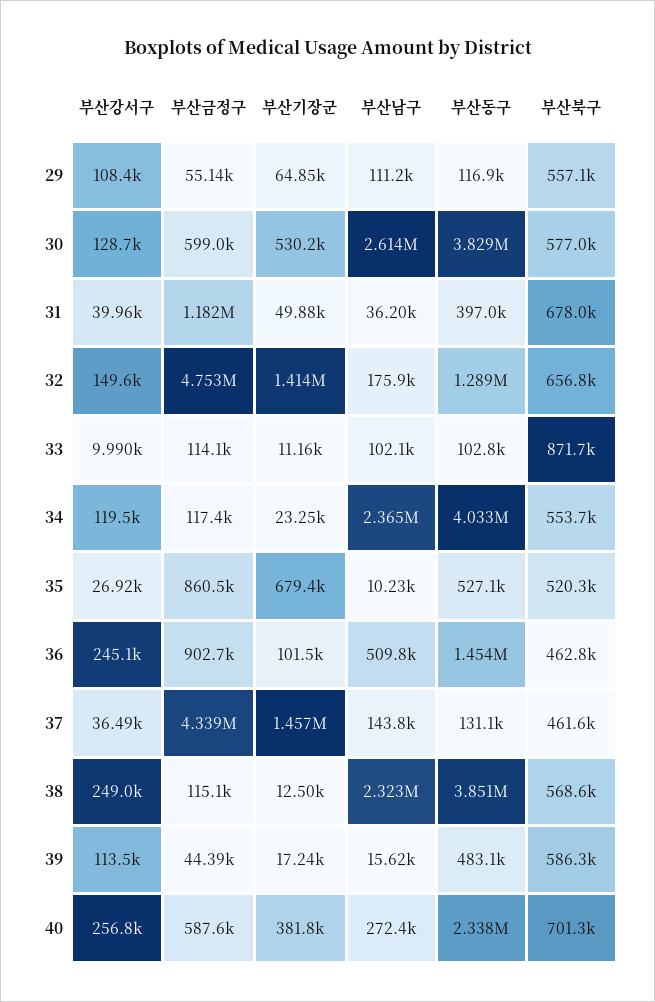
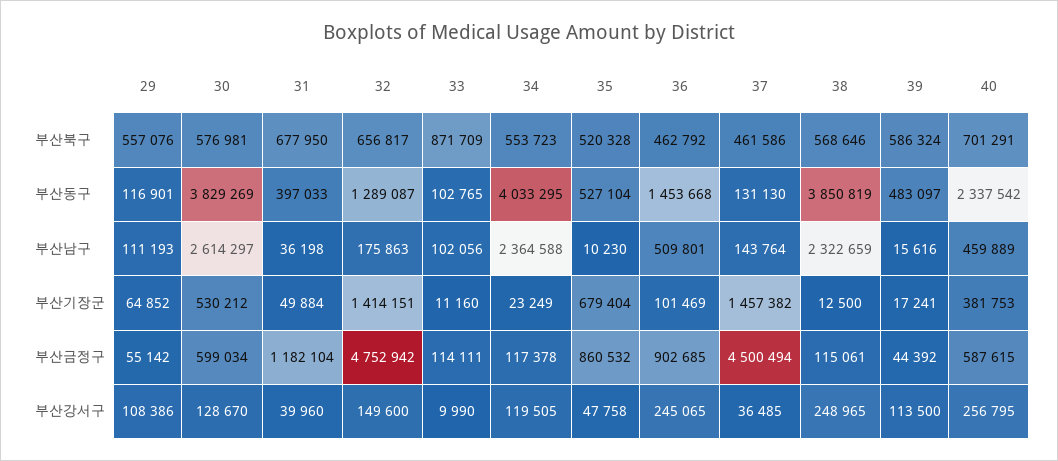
부산강서구, 35: 26920 -> 47758
부산금정구, 37: 4339000 -> 4500494
부산남구, 40: 272400 -> 459889

